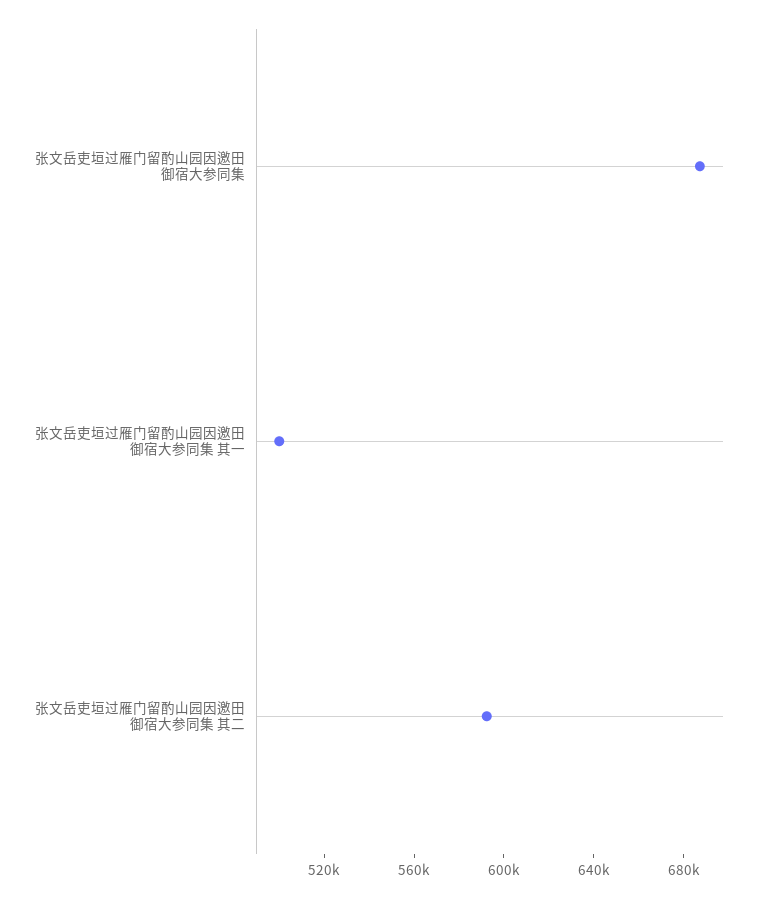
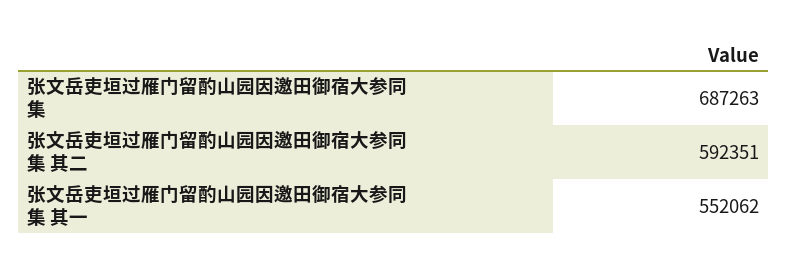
张文岳吏垣过雁门留酌山园因邀田御宿大参同集 其一: 500000 -> 552062

